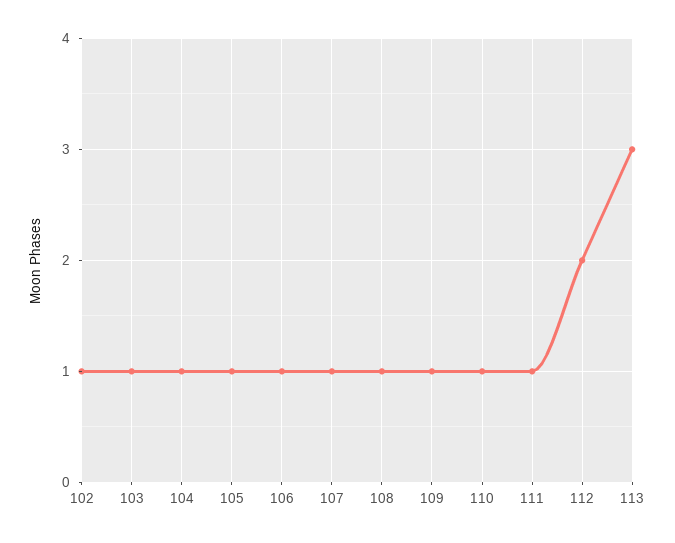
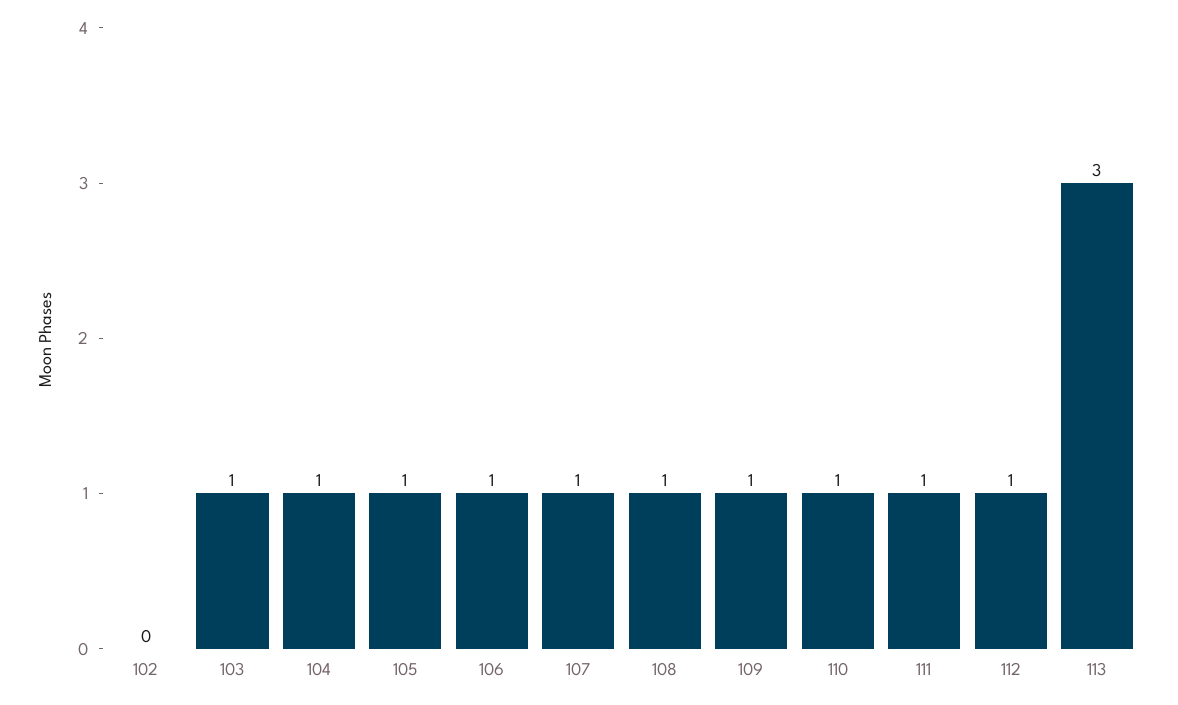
102: 1 -> 0
112: 2 -> 1

